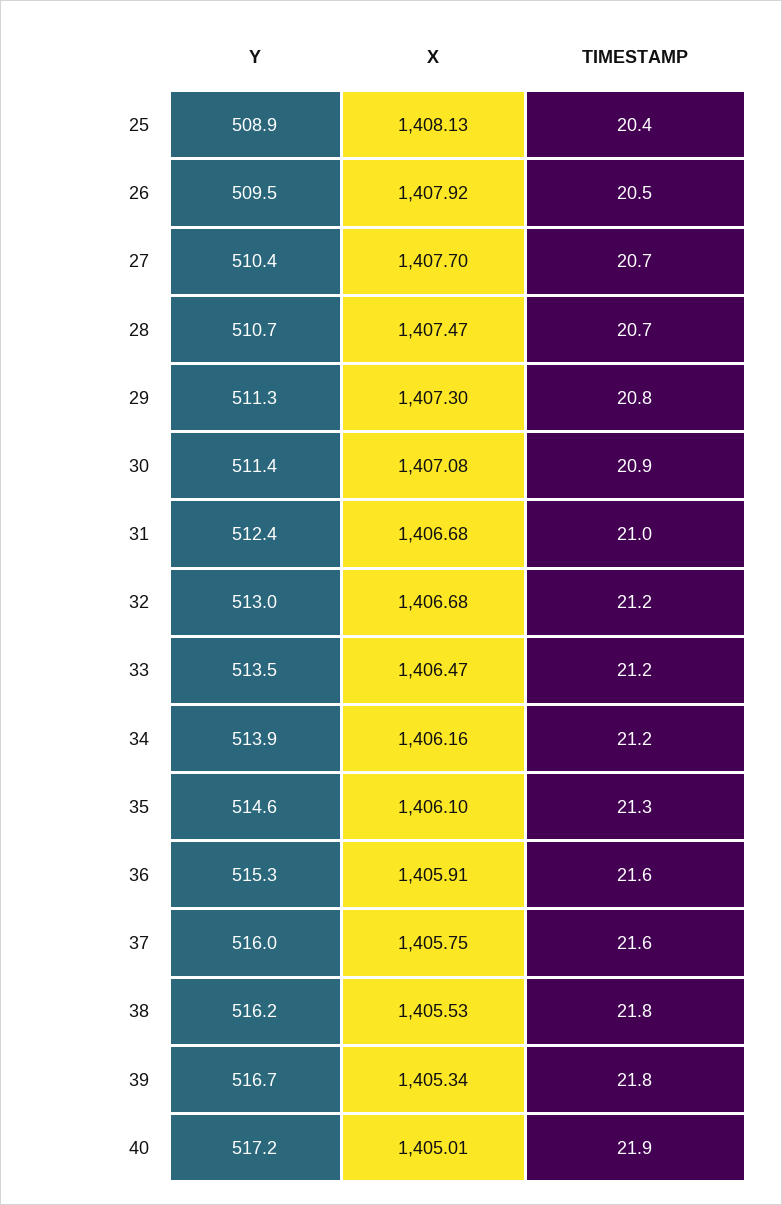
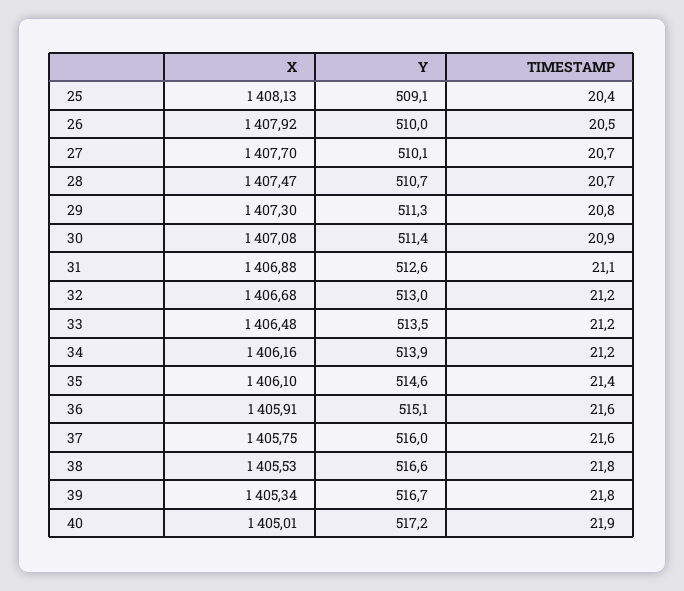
Y, 25: 508.9 -> 509.1
Y, 26: 509.5 -> 510
Y, 27: 510.4 -> 510.1
Y, 31: 512.4 -> 512.6
X, 31: 1406.68 -> 1406.88
TIMESTAMP, 31: 21 -> 21.1
X, 33: 1406.47 -> 1406.48
TIMESTAMP, 35: 21.3 -> 21.4
Y, 36: 515.3 -> 515.1
Y, 38: 516.2 -> 516.6

